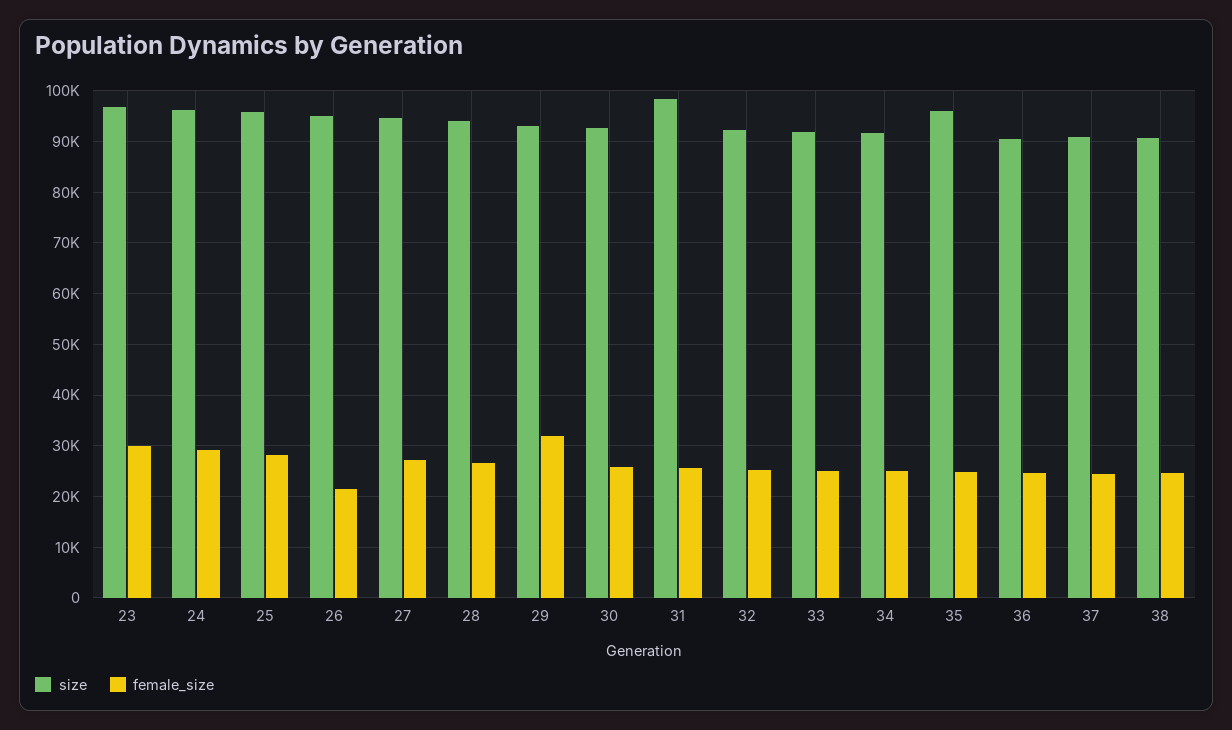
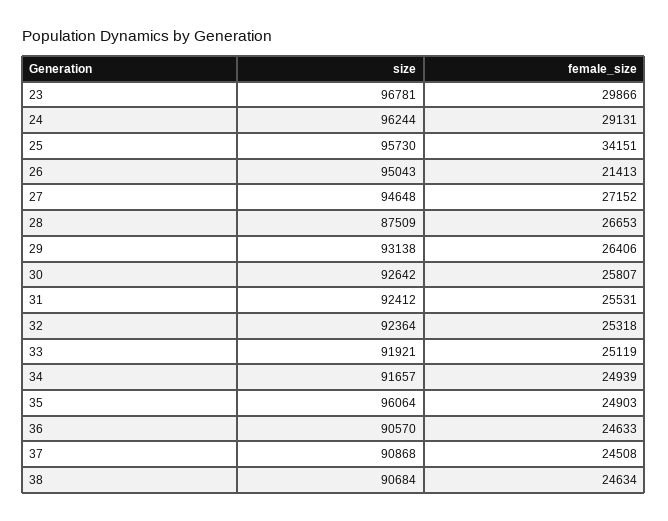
female_size, 25: 28000 -> 34151
size, 28: 94000 -> 87509
female_size, 29: 32000 -> 26406
size, 31: 98000 -> 92412

